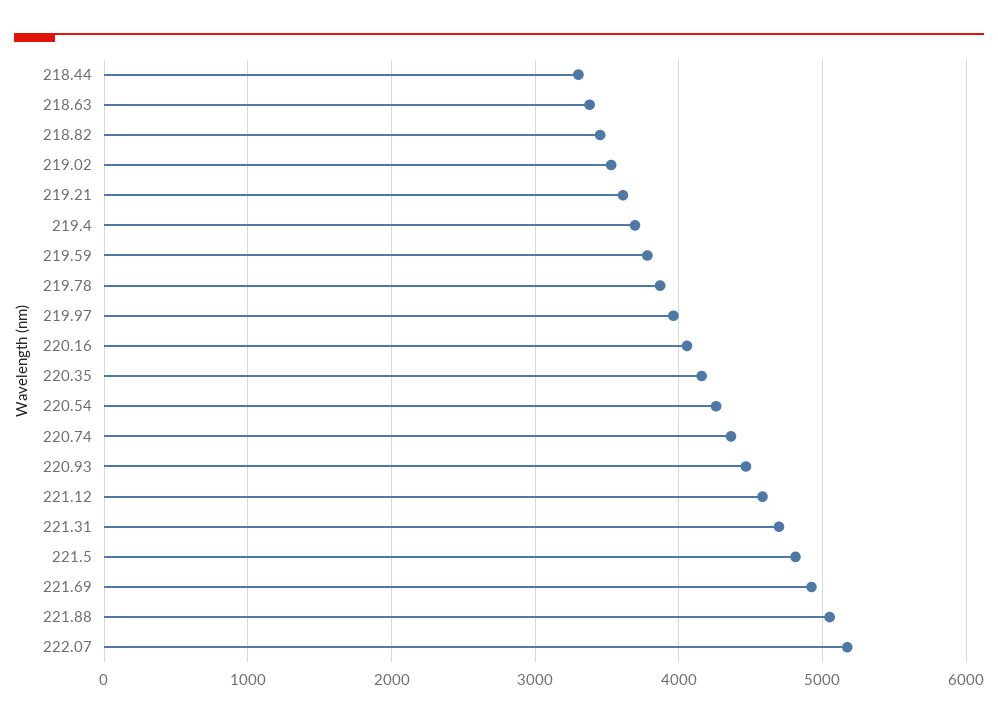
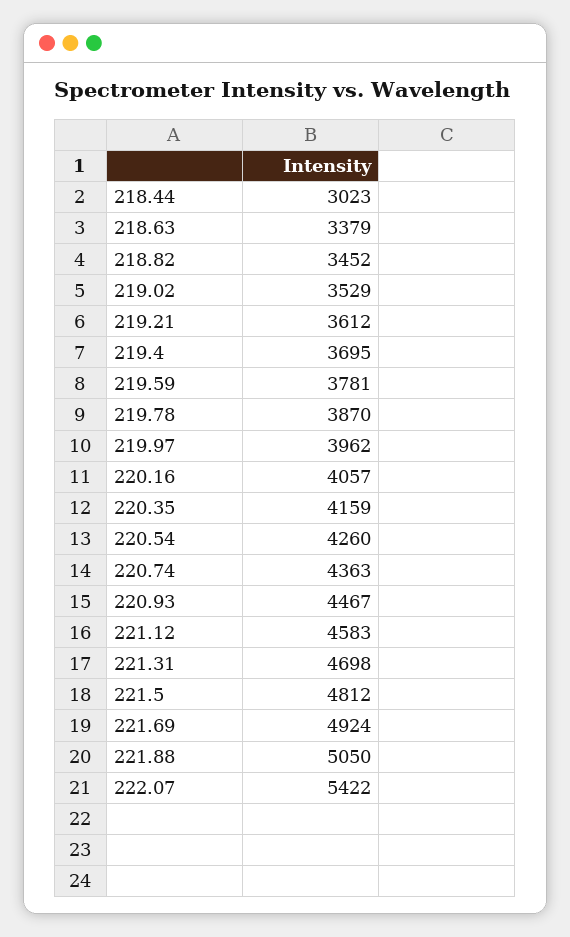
218.44: 3300 -> 3023
222.07: 5200 -> 5422

